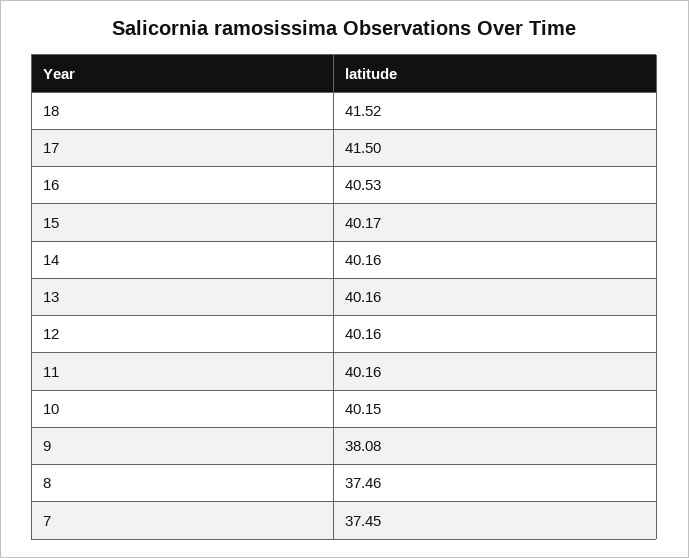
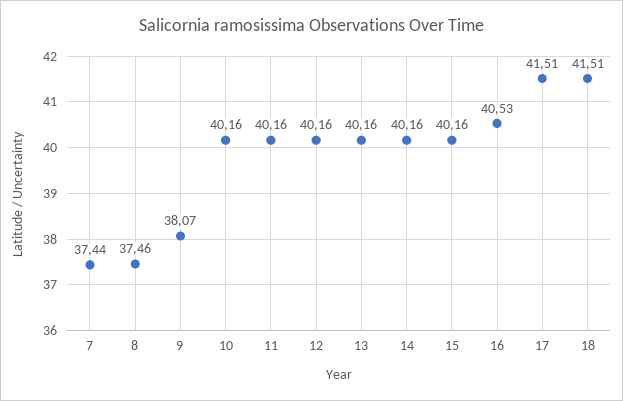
18: 41.52 -> 41.51
17: 41.5 -> 41.51
15: 40.17 -> 40.16
10: 40.15 -> 40.16
9: 38.08 -> 38.07
7: 37.45 -> 37.44

